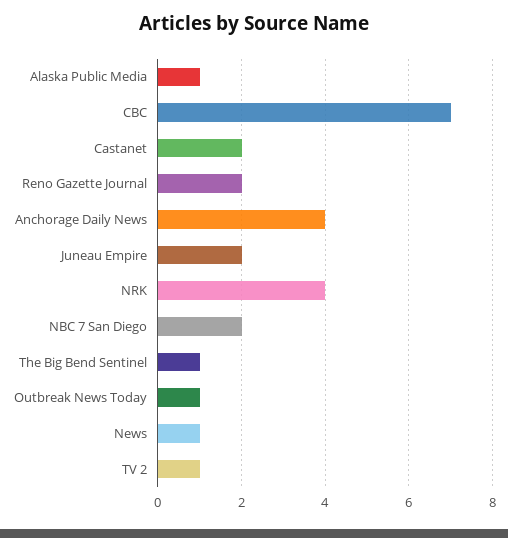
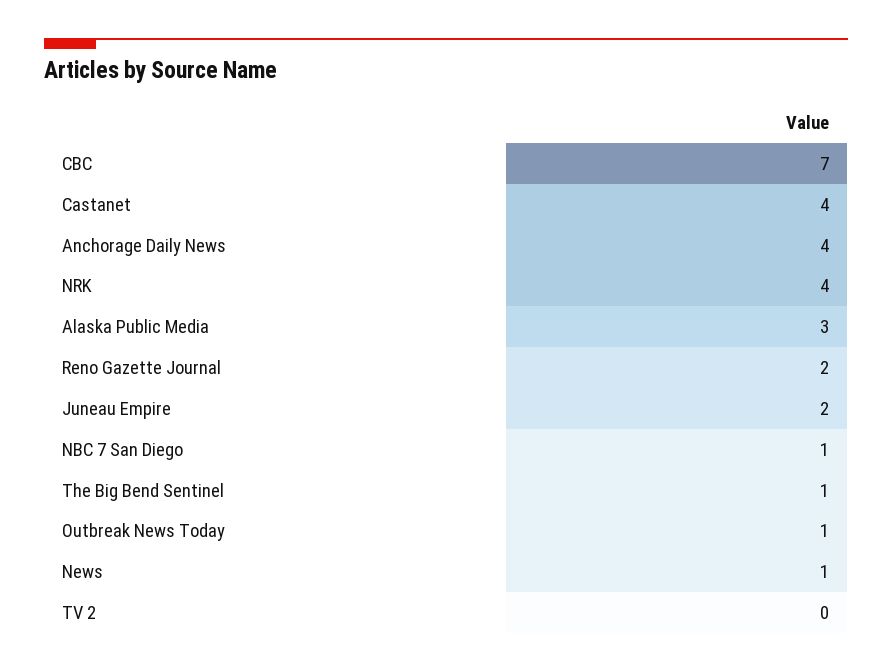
Alaska Public Media: 1 -> 3
Castanet: 2 -> 4
NBC 7 San Diego: 2 -> 1
TV 2: 1 -> 0

